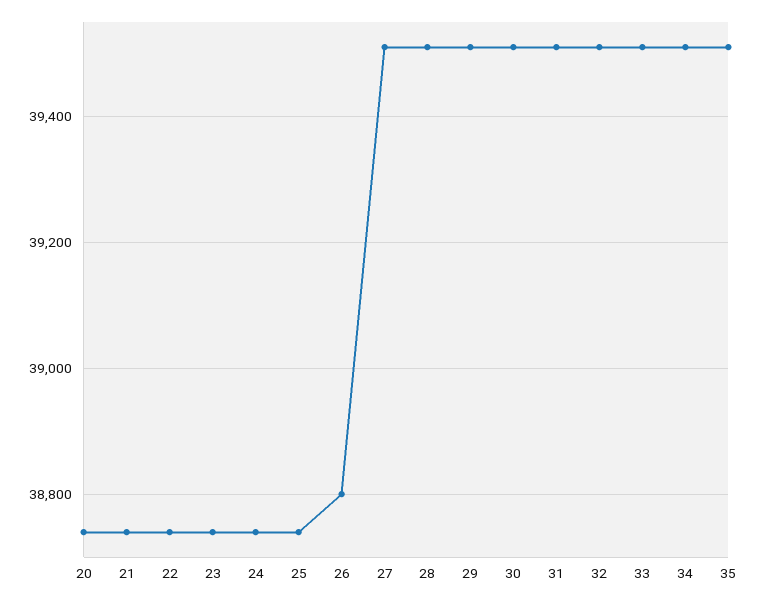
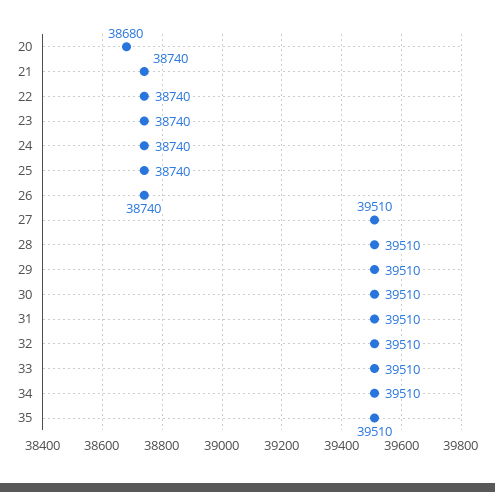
20: 38740 -> 38680
26: 38800 -> 38740

